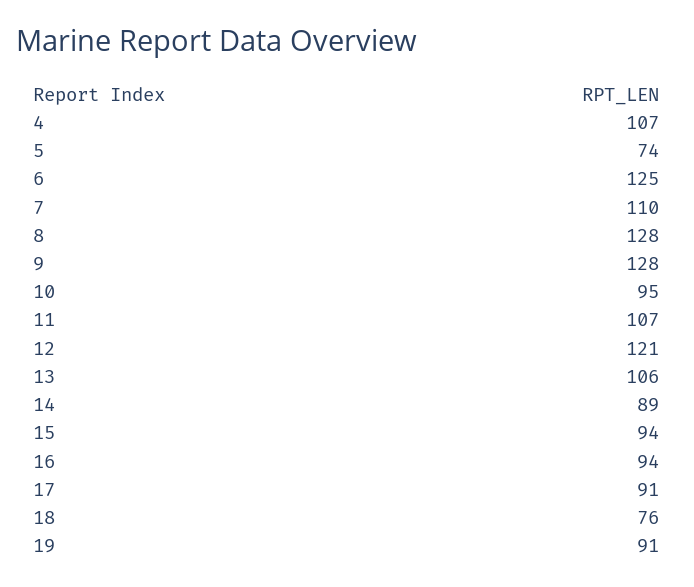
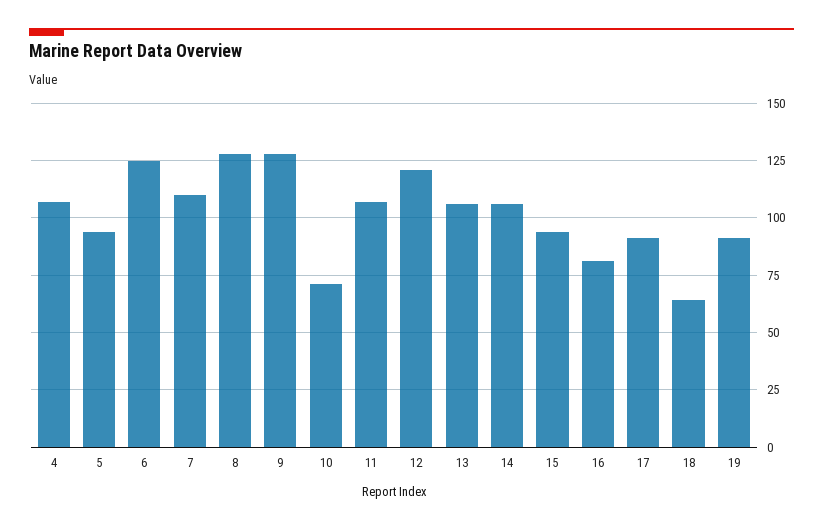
5: 74 -> 95
10: 95 -> 70
14: 89 -> 105
16: 94 -> 80
18: 76 -> 65

